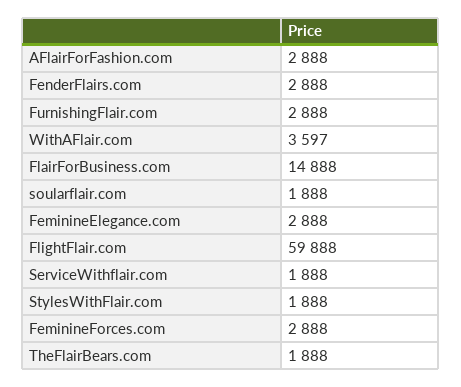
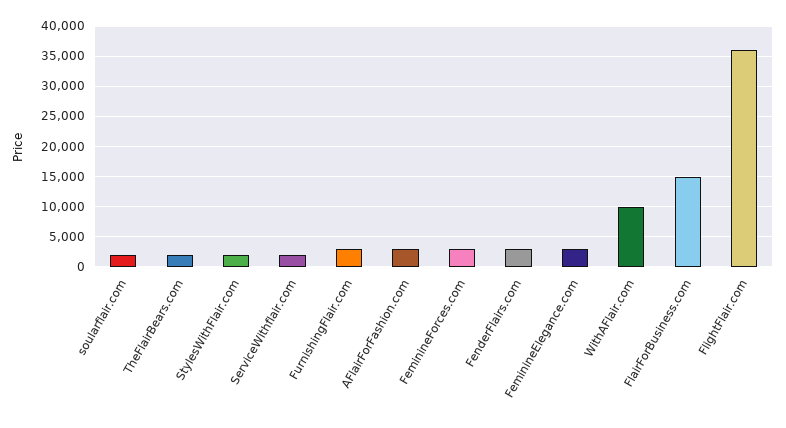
WithAFlair.com: 3597 -> 10000
FlightFlair.com: 59888 -> 36000

